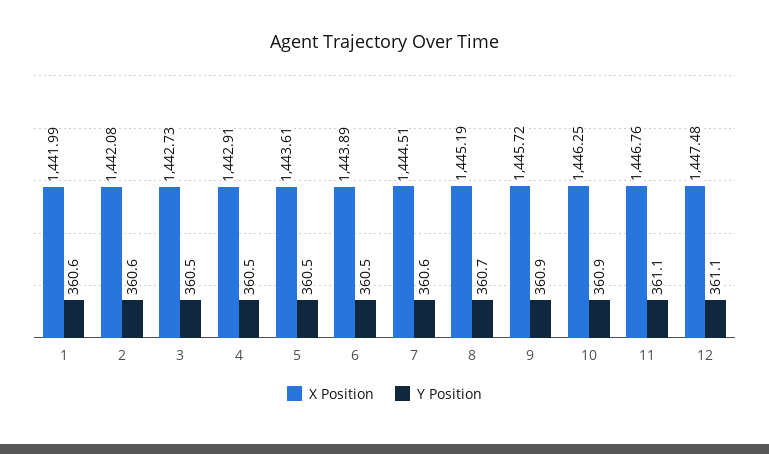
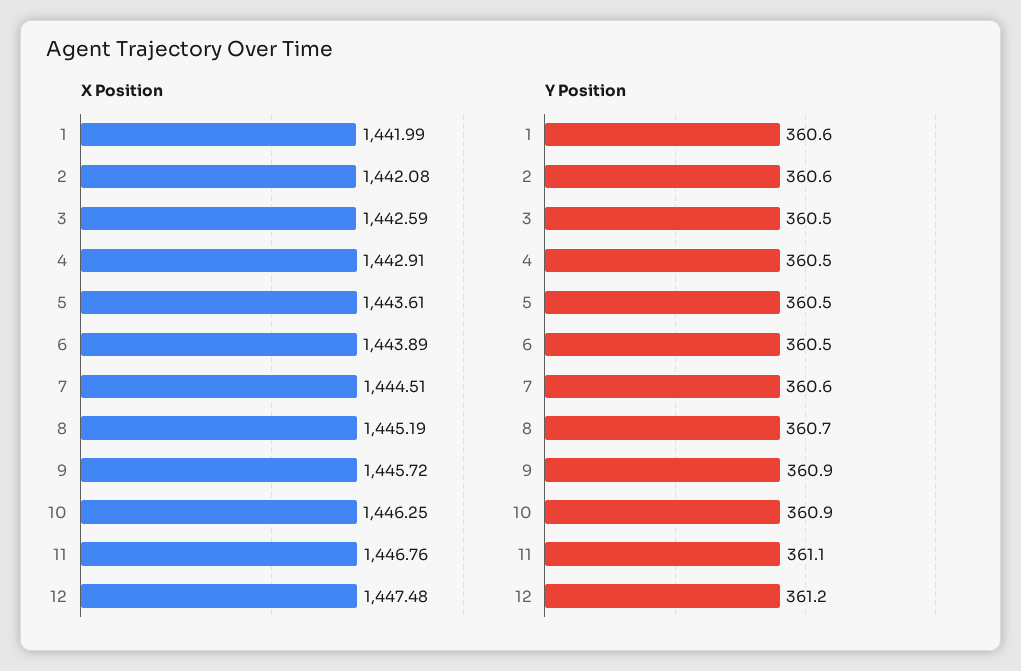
X Position, 3: 1442.73 -> 1442.59
Y Position, 12: 361.1 -> 361.2

